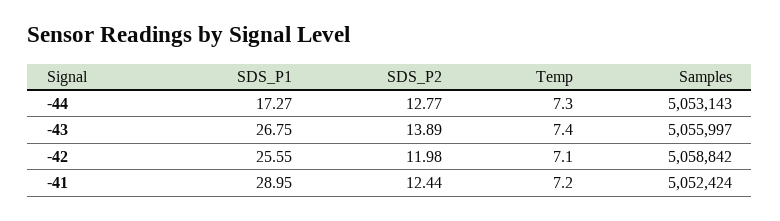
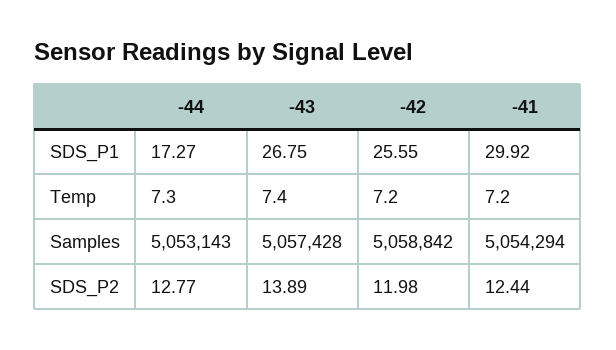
Samples, -43: 5055997 -> 5057428
Temp, -42: 7.1 -> 7.2
SDS_P1, -41: 28.95 -> 29.92
Samples, -41: 5052424 -> 5054294

